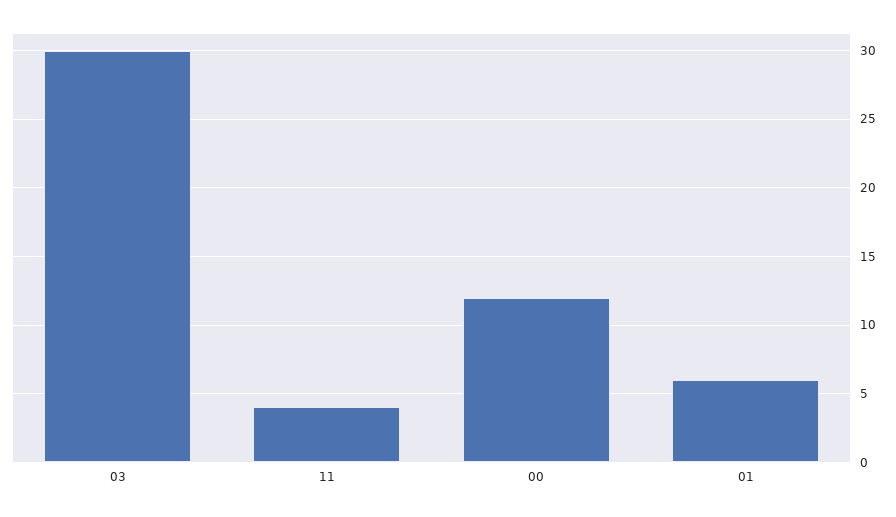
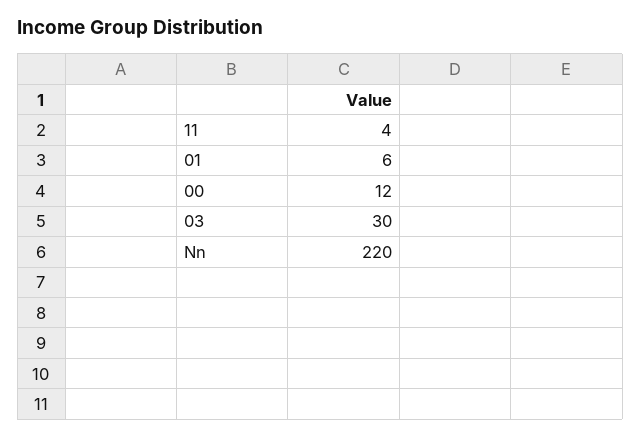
Nn: none -> 220

